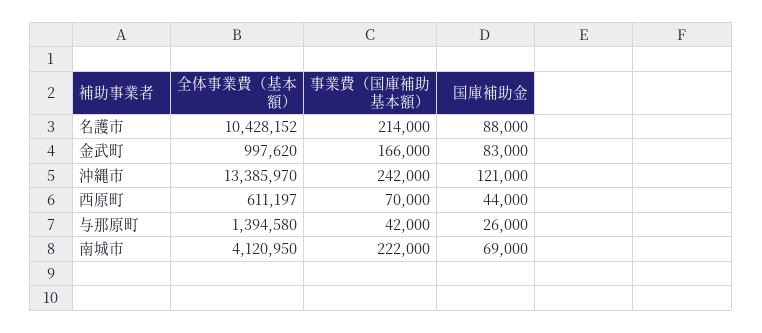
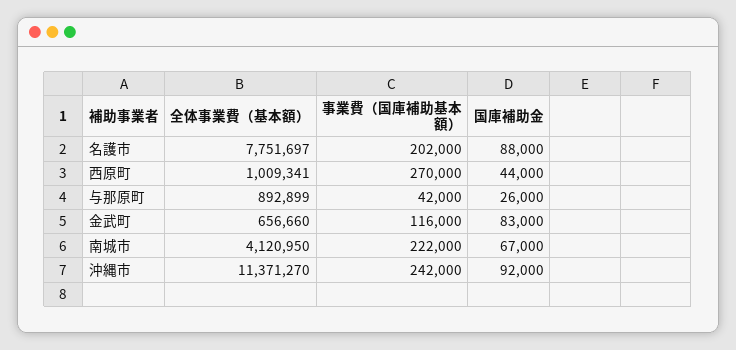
全体事業費（基本額）, 名護市: 10428152 -> 7751697
事業費（国庫補助基本額）, 名護市: 214000 -> 202000
全体事業費（基本額）, 金武町: 997620 -> 656660
事業費（国庫補助基本額）, 金武町: 166000 -> 116000
全体事業費（基本額）, 沖縄市: 13385970 -> 11371270
国庫補助金, 沖縄市: 121000 -> 92000
全体事業費（基本額）, 西原町: 611197 -> 1009341
事業費（国庫補助基本額）, 西原町: 70000 -> 270000
全体事業費（基本額）, 与那原町: 1394580 -> 892899
国庫補助金, 南城市: 69000 -> 67000

